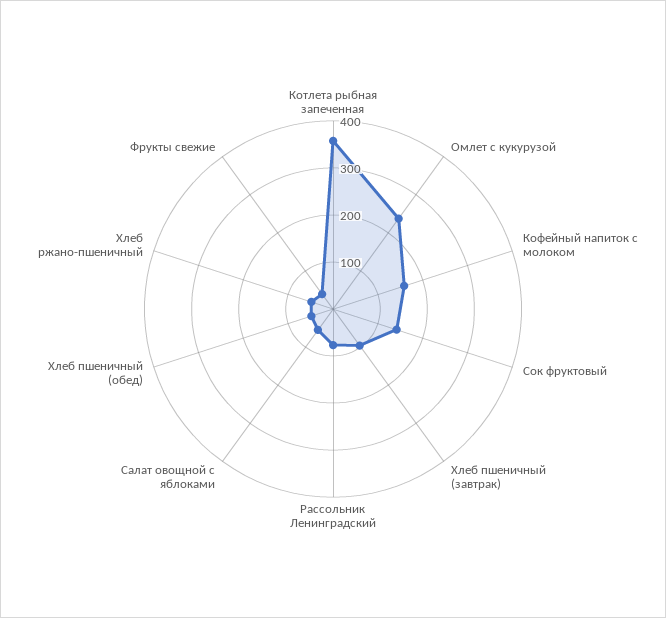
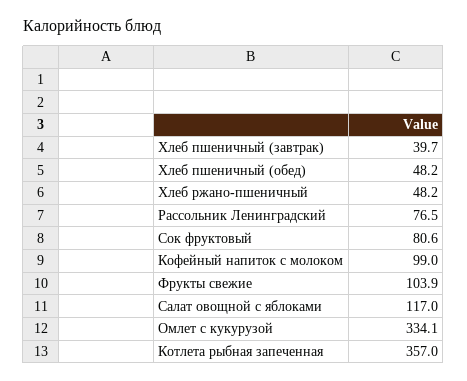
Омлет с кукурузой: 240 -> 334.1
Кофейный напиток с молоком: 160 -> 99
Сок фруктовый: 140 -> 80.6
Хлеб пшеничный (завтрак): 100 -> 39.7
Салат овощной с яблоками: 60 -> 117
Фрукты свежие: 40 -> 103.9

